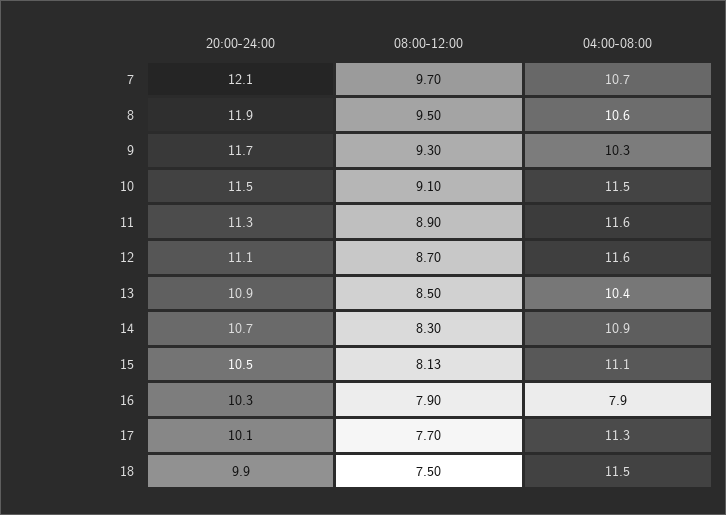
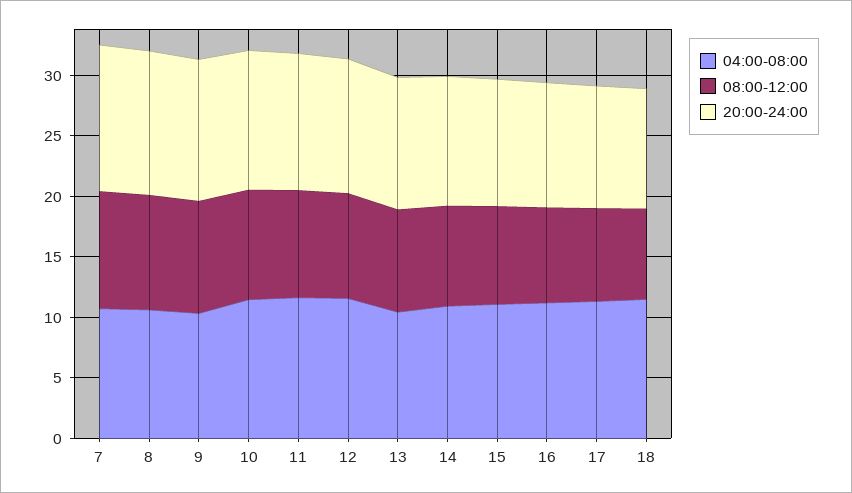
04:00-08:00, 16: 7.9 -> 11

